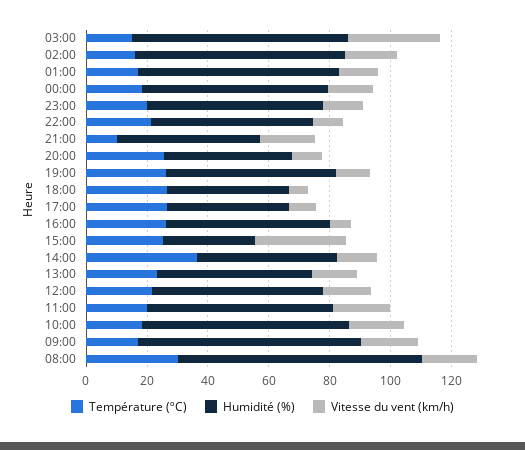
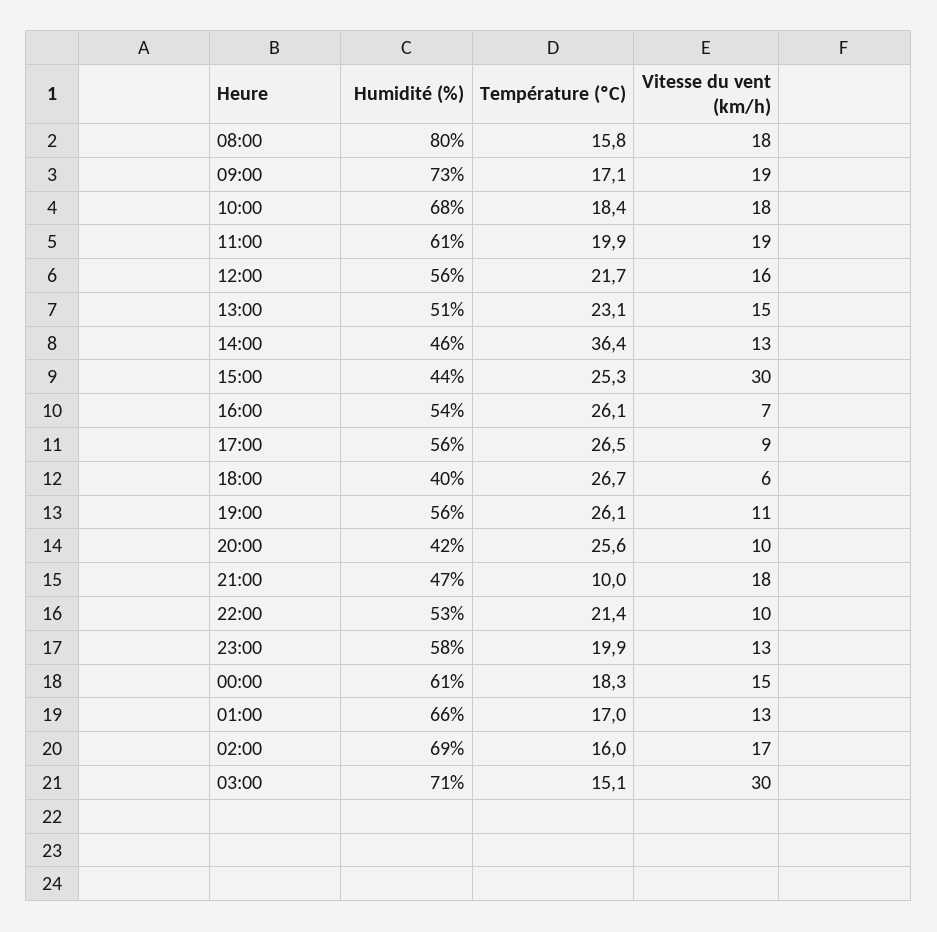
Humidité (%), 17:00: 40 -> 56
Humidité (%), 15:00: 30 -> 44
Température (ºC), 08:00: 30 -> 15.8

